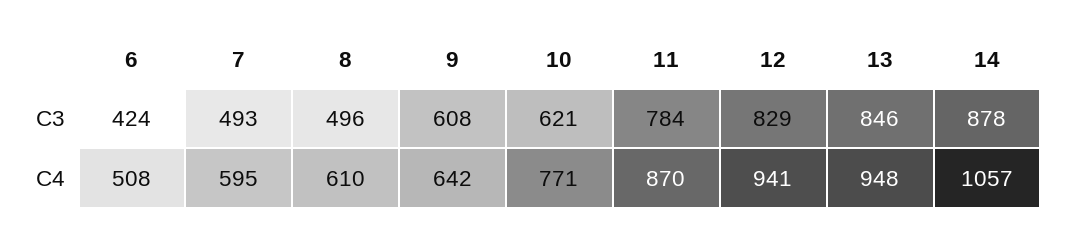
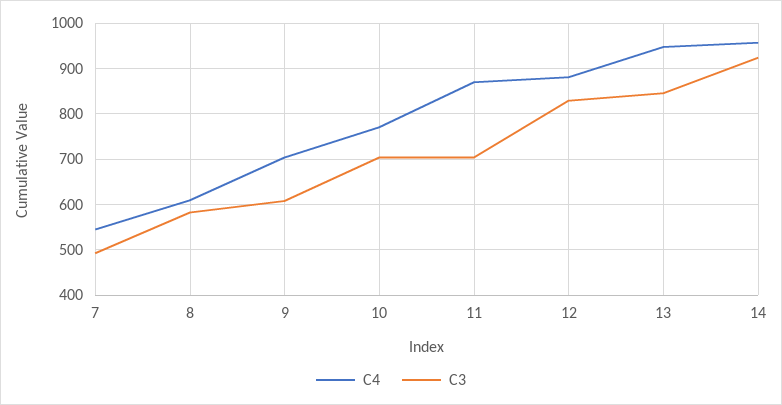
C3, 6: 424 -> none
C3, 8: 496 -> 580
C3, 10: 621 -> 700
C3, 11: 784 -> 700
C3, 14: 878 -> 920
C4, 6: 508 -> none
C4, 7: 595 -> 540
C4, 9: 642 -> 700
C4, 12: 941 -> 880
C4, 14: 1057 -> 960

